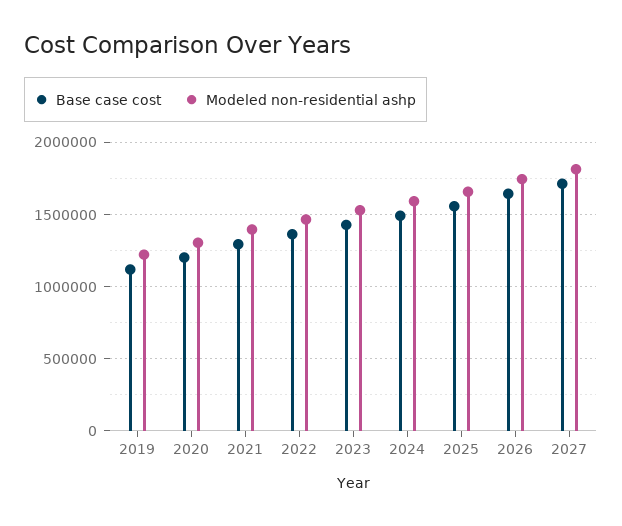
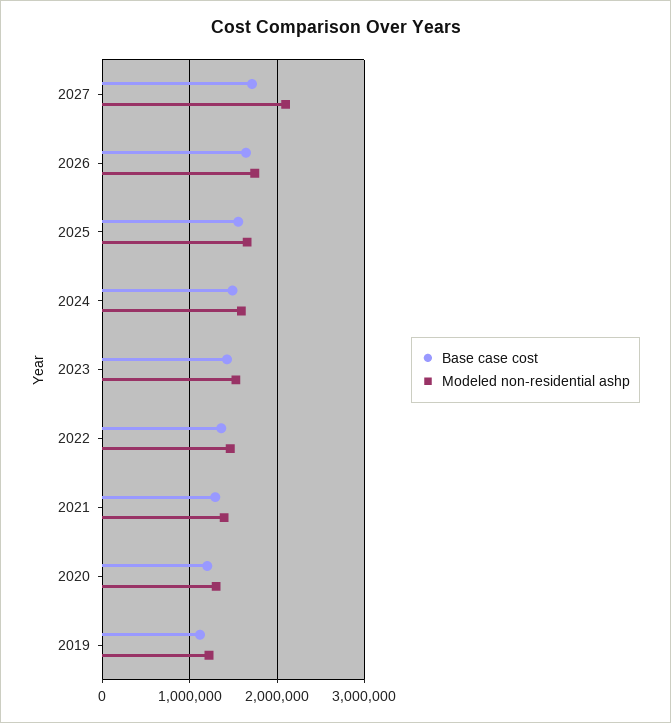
Modeled non-residential ashp, 2027: 1800000 -> 2100000

